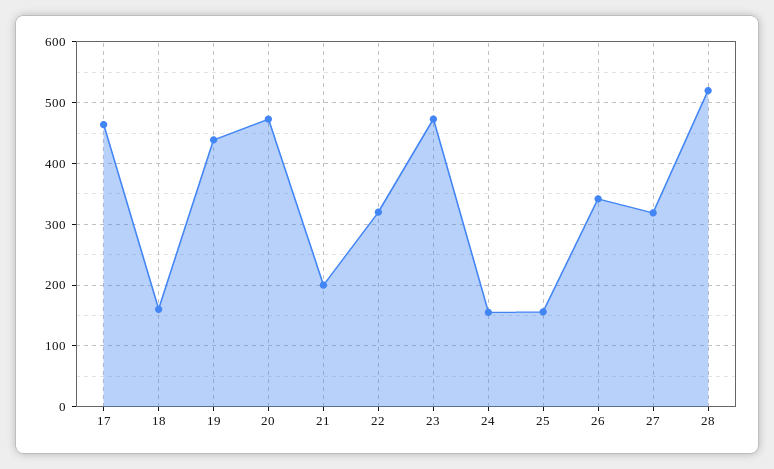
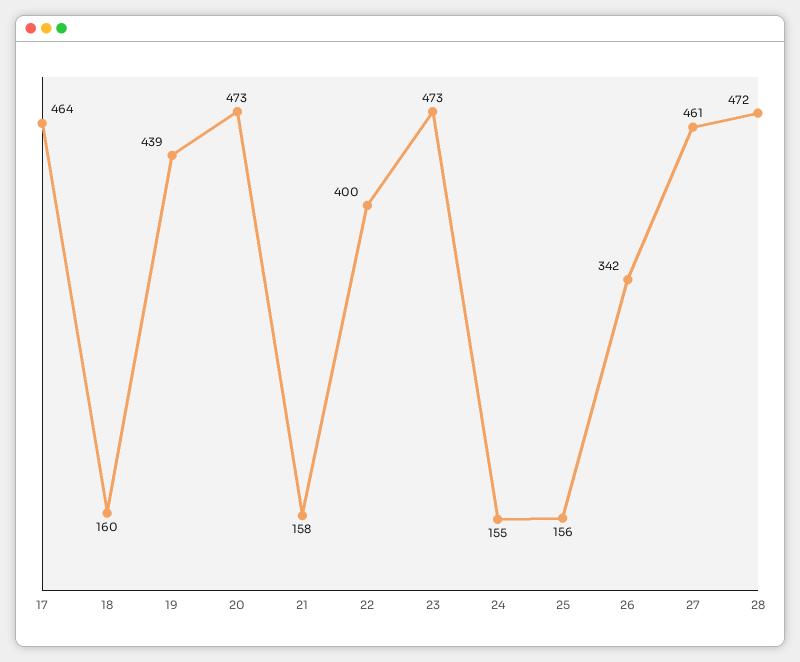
21: 200 -> 158
22: 320 -> 400
27: 320 -> 461
28: 520 -> 472

